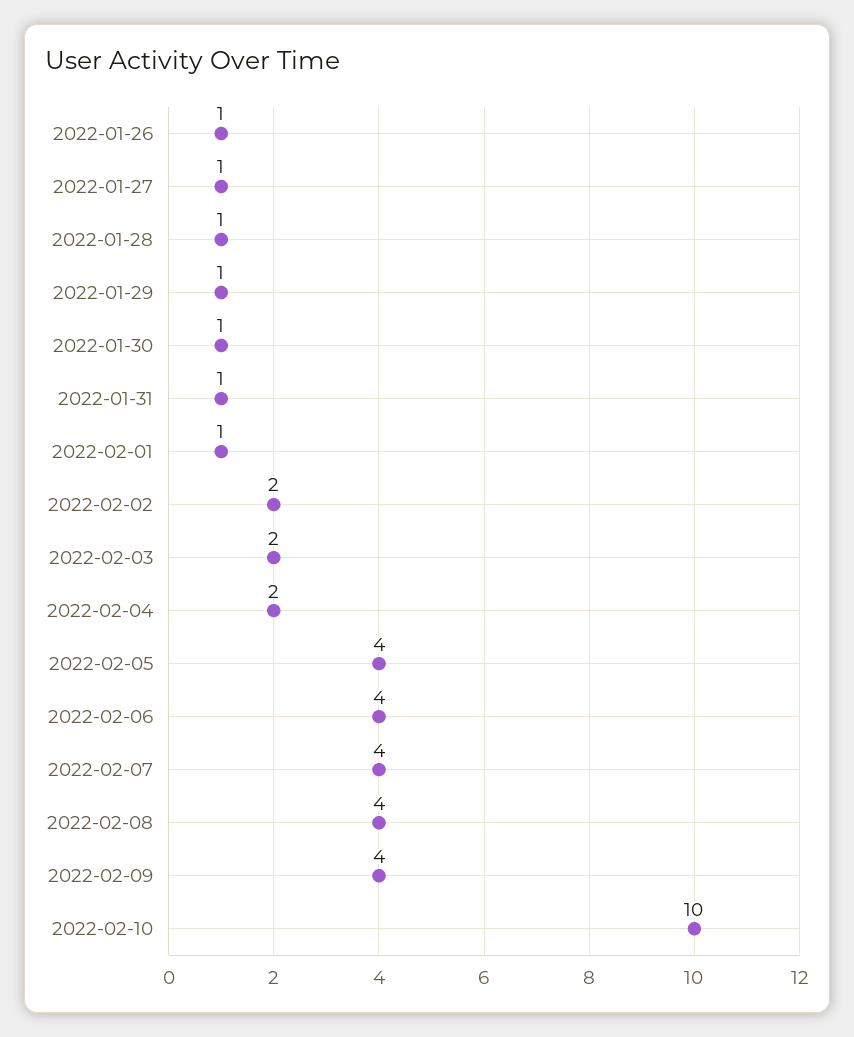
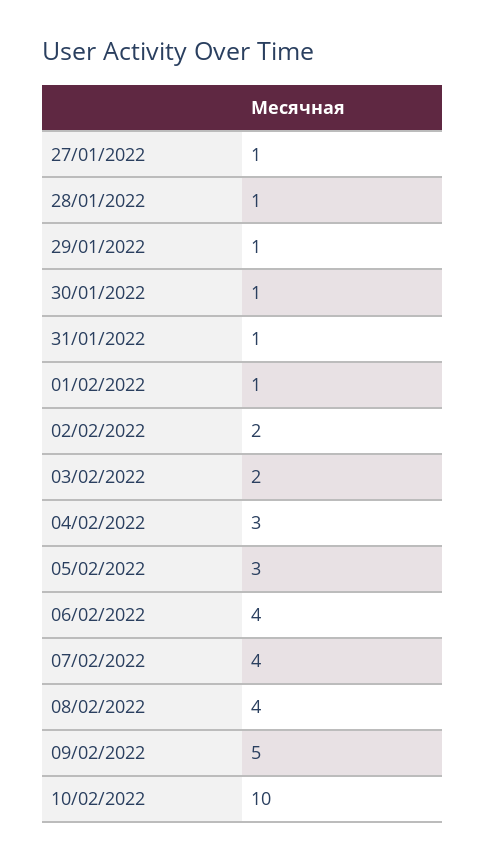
2022-01-26: 1 -> none
2022-02-04: 2 -> 3
2022-02-05: 4 -> 3
2022-02-09: 4 -> 5

